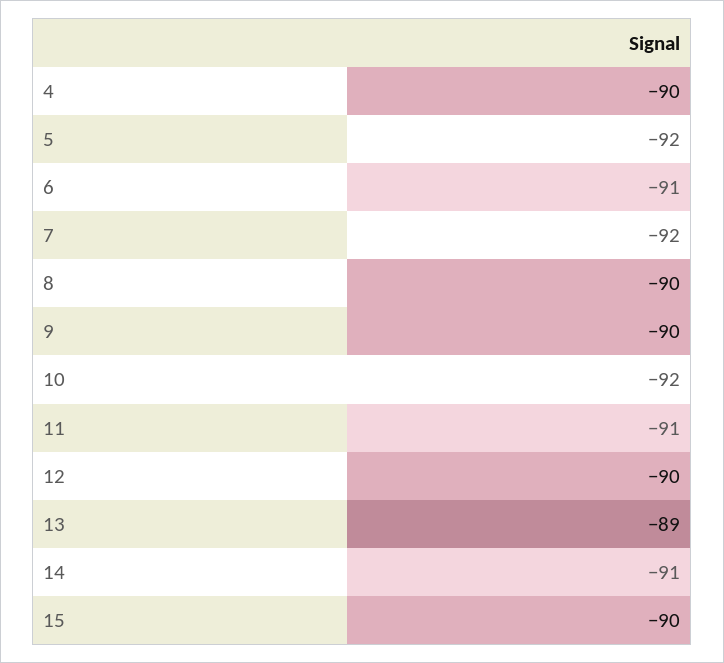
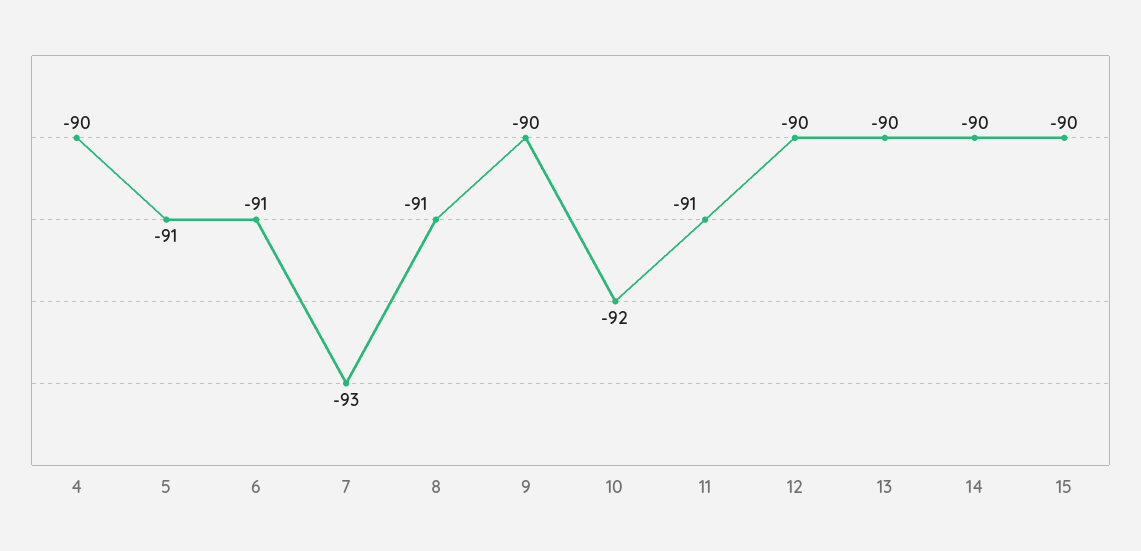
5: -92 -> -91
7: -92 -> -93
8: -90 -> -91
13: -89 -> -90
14: -91 -> -90

